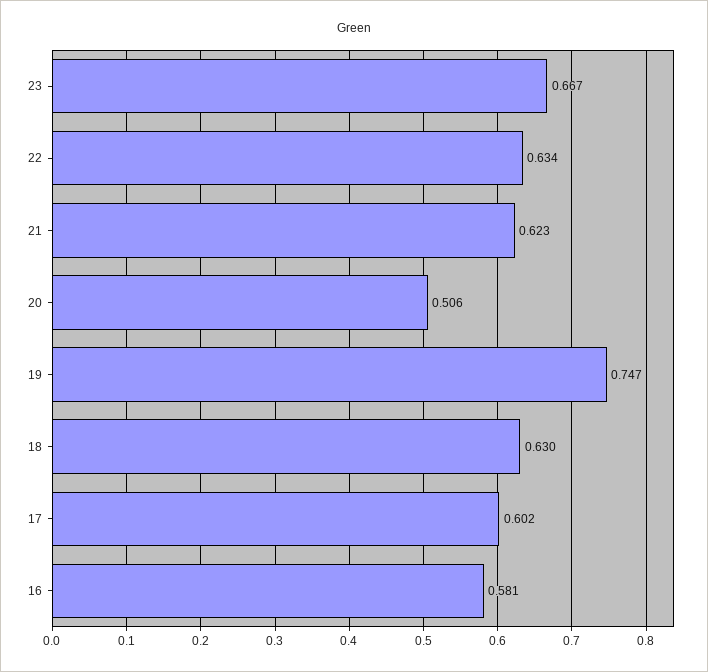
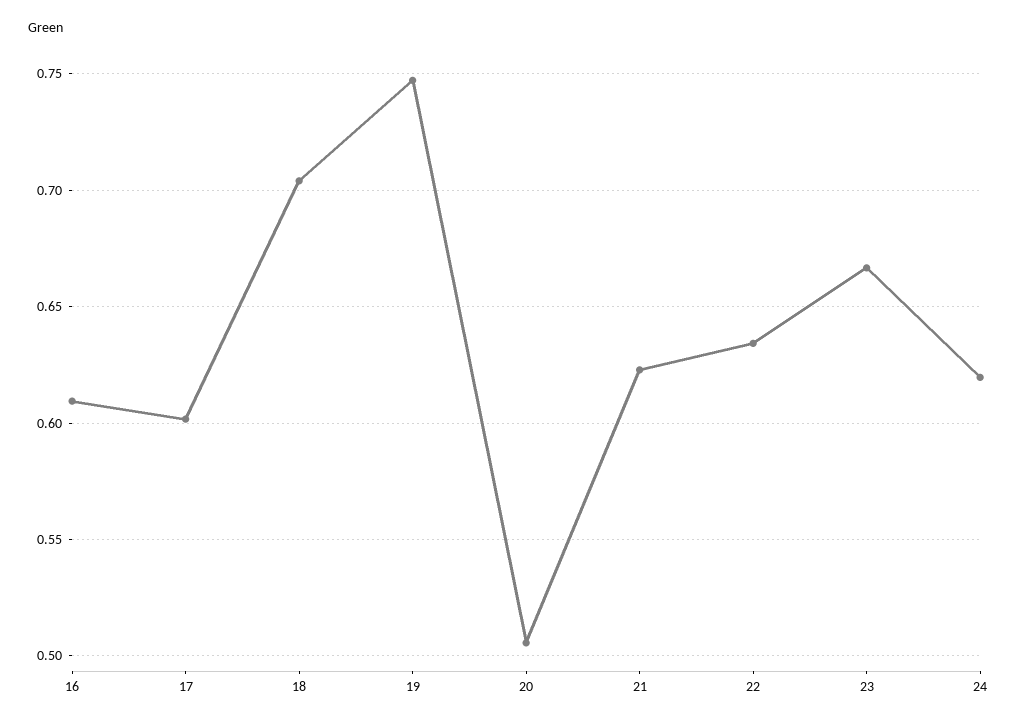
18: 0.63 -> 0.705
16: 0.581 -> 0.61
24: none -> 0.62

